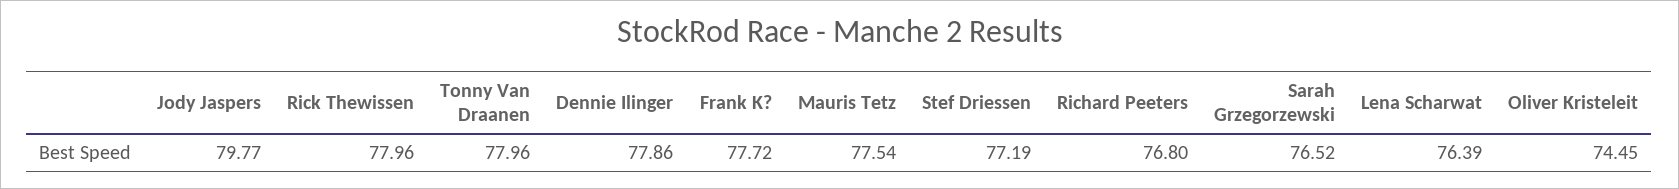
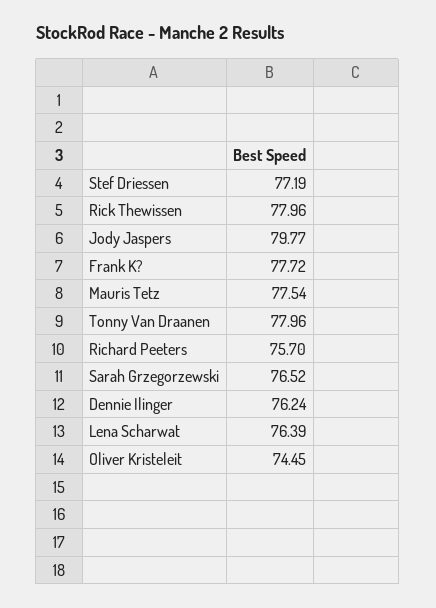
Dennie Ilinger: 77.86 -> 76.24
Richard Peeters: 76.8 -> 75.7

